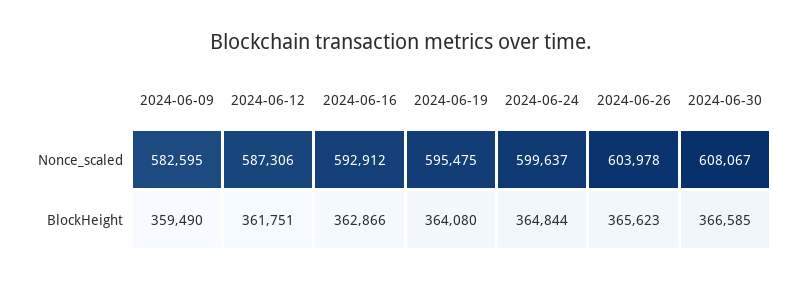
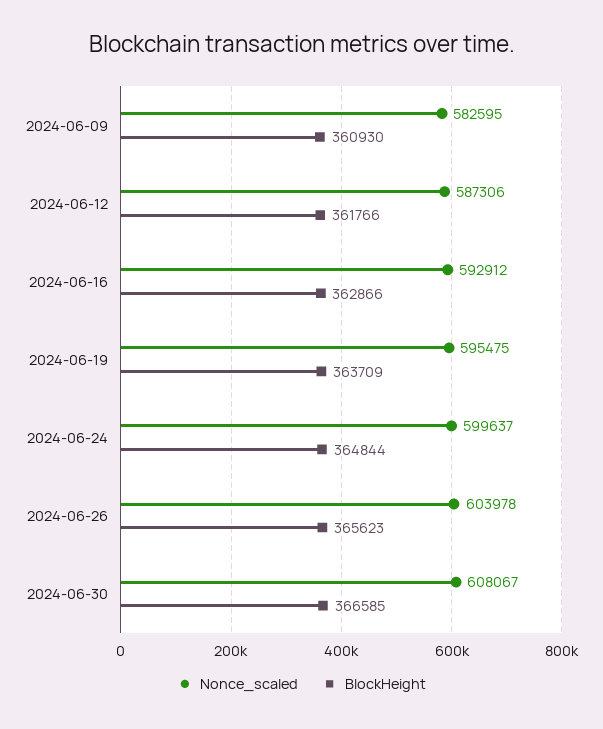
BlockHeight, 2024-06-09: 359490 -> 360930
BlockHeight, 2024-06-12: 361751 -> 361766
BlockHeight, 2024-06-19: 364080 -> 363709

